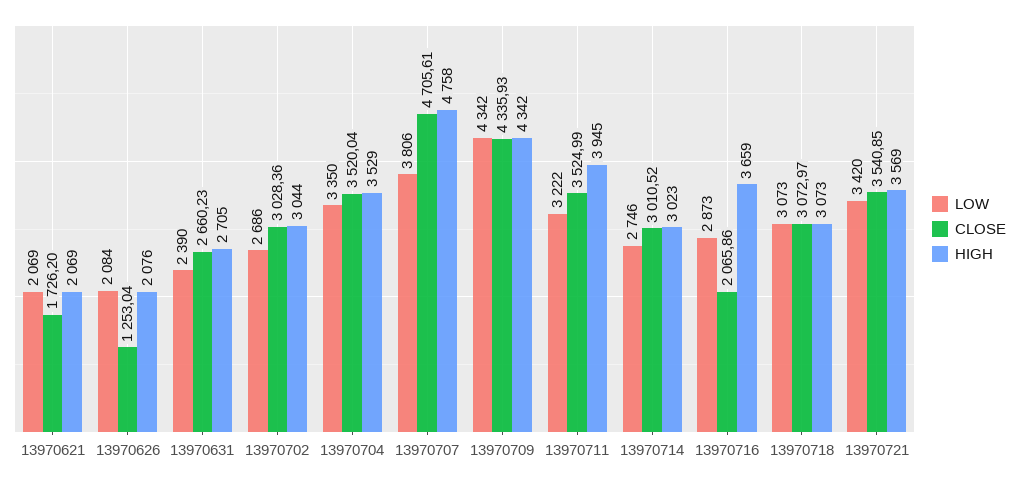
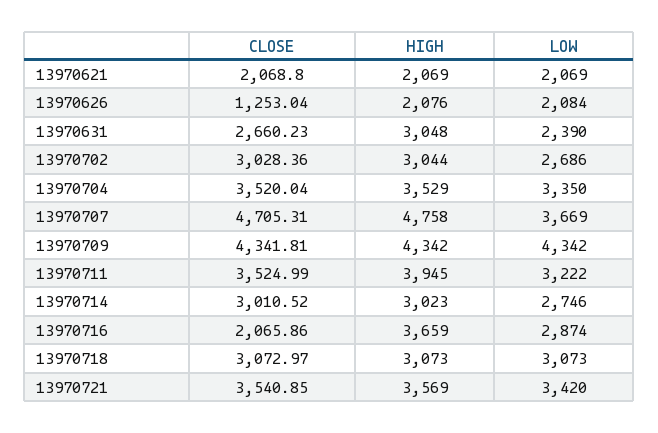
CLOSE, 13970621: 1726.2 -> 2068.8
HIGH, 13970631: 2705 -> 3048
LOW, 13970707: 3806 -> 3669
CLOSE, 13970707: 4705.61 -> 4705.31
CLOSE, 13970709: 4335.93 -> 4341.81
LOW, 13970716: 2873 -> 2874

